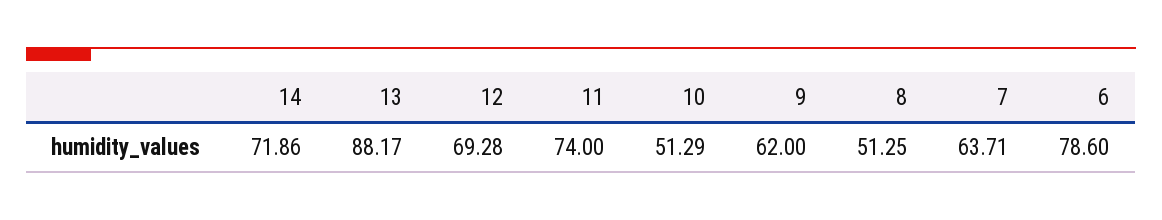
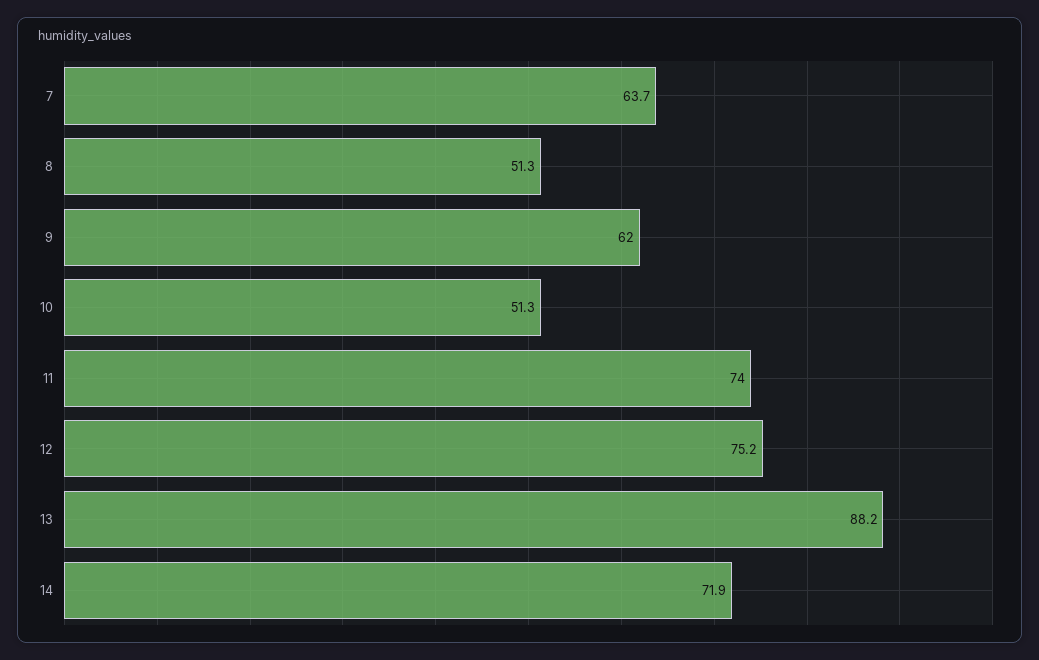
12: 69.28 -> 75.2
6: 78.6 -> none

